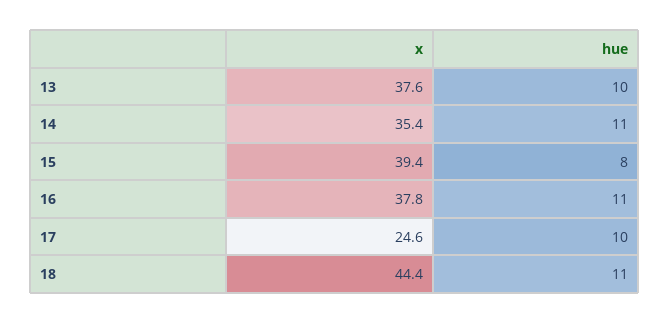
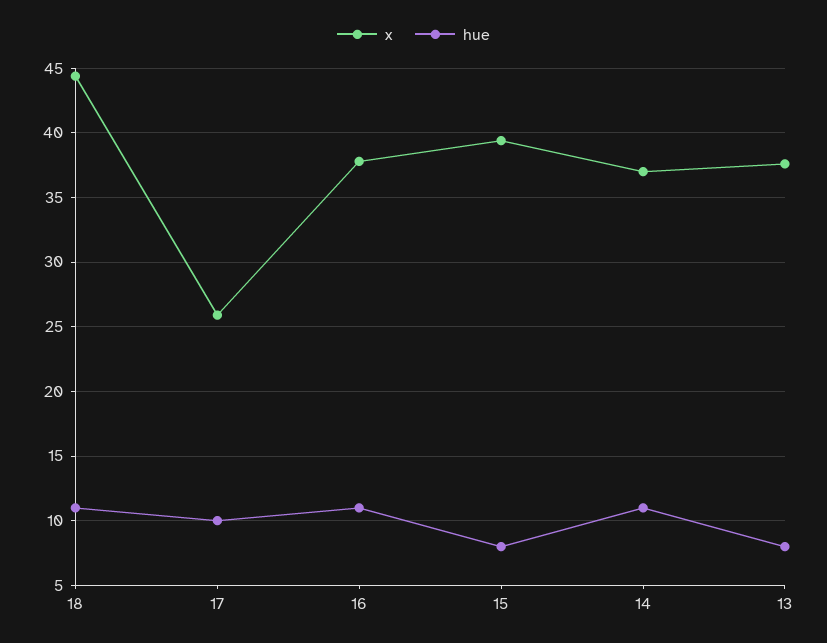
hue, 13: 10 -> 8
x, 14: 35.4 -> 37
x, 17: 24.6 -> 26

